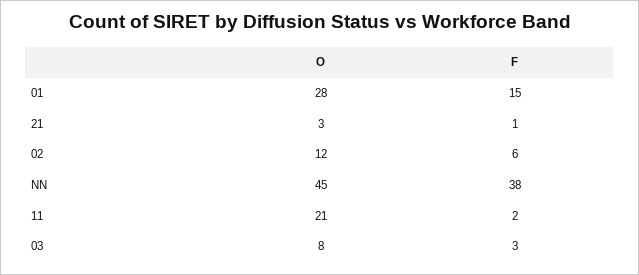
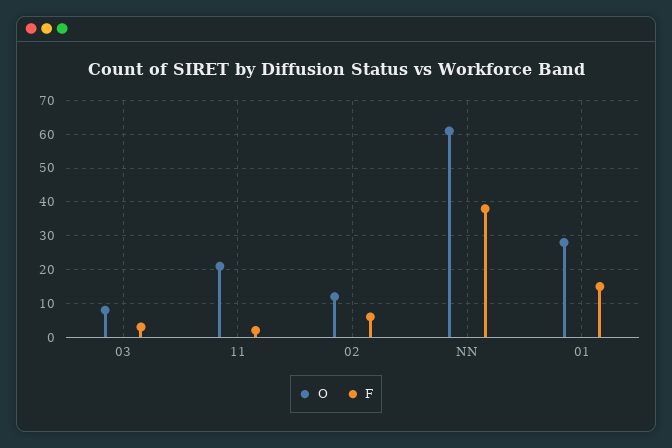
O, 21: 3 -> none
F, 21: 1 -> none
O, NN: 45 -> 60

